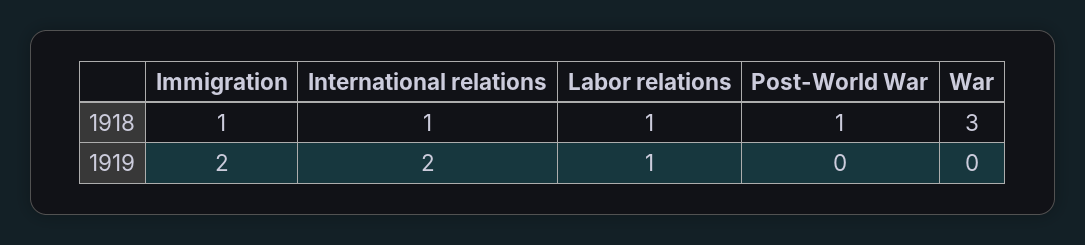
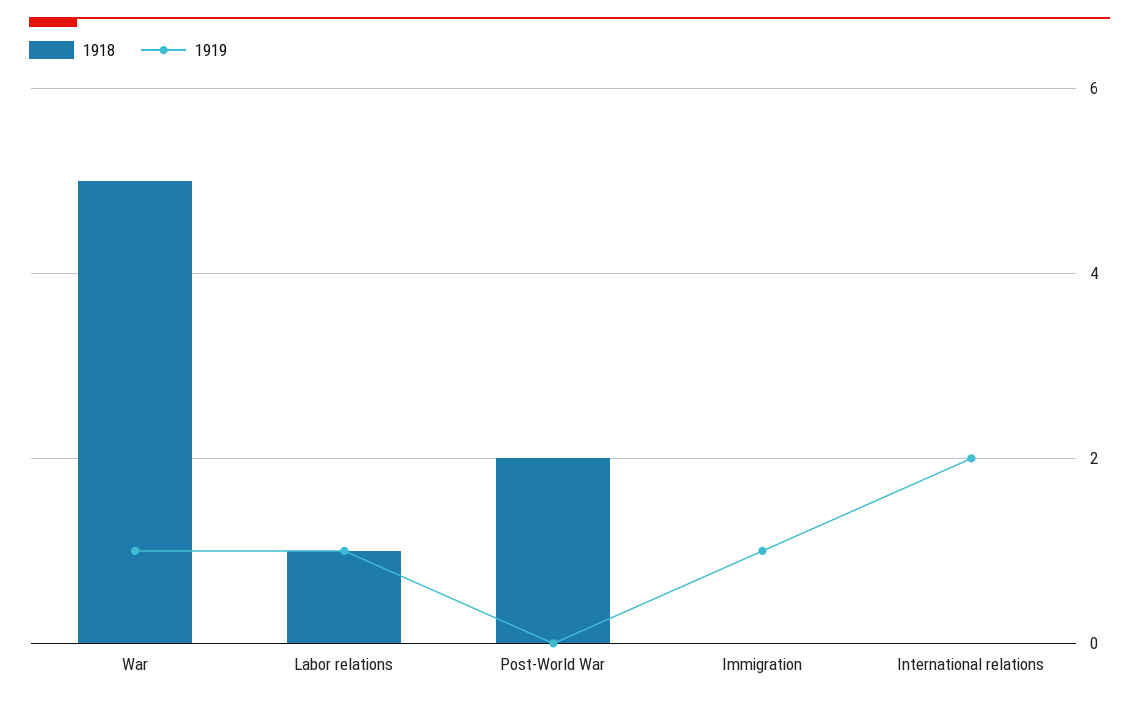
1918, Immigration: 1 -> 0
1918, International relations: 1 -> 0
1918, Post-World War: 1 -> 2
1918, War: 3 -> 5
1919, Immigration: 2 -> 1
1919, War: 0 -> 1

